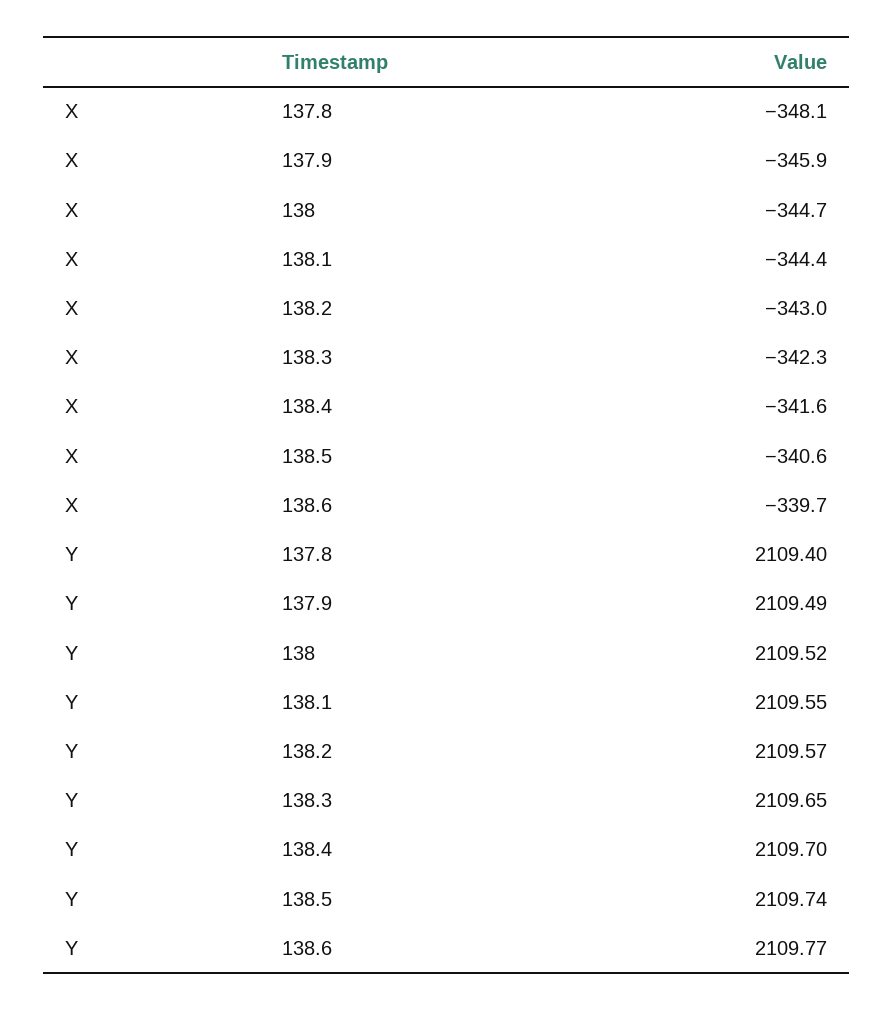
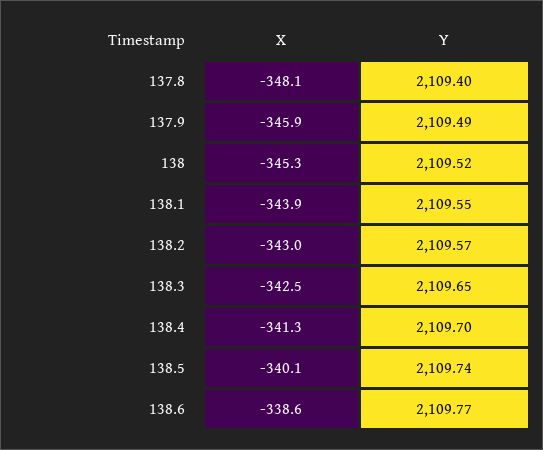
X, 138: -344.7 -> -345.3
X, 138.1: -344.4 -> -343.9
X, 138.3: -342.3 -> -342.5
X, 138.4: -341.6 -> -341.3
X, 138.5: -340.6 -> -340.1
X, 138.6: -339.7 -> -338.6

